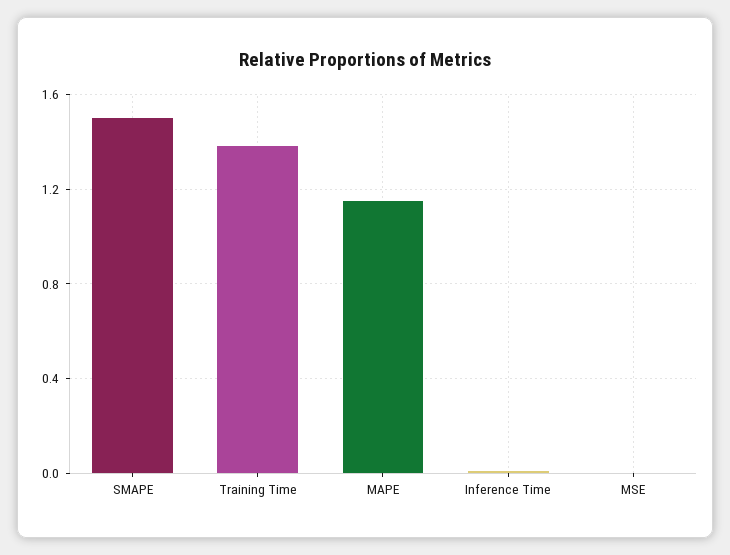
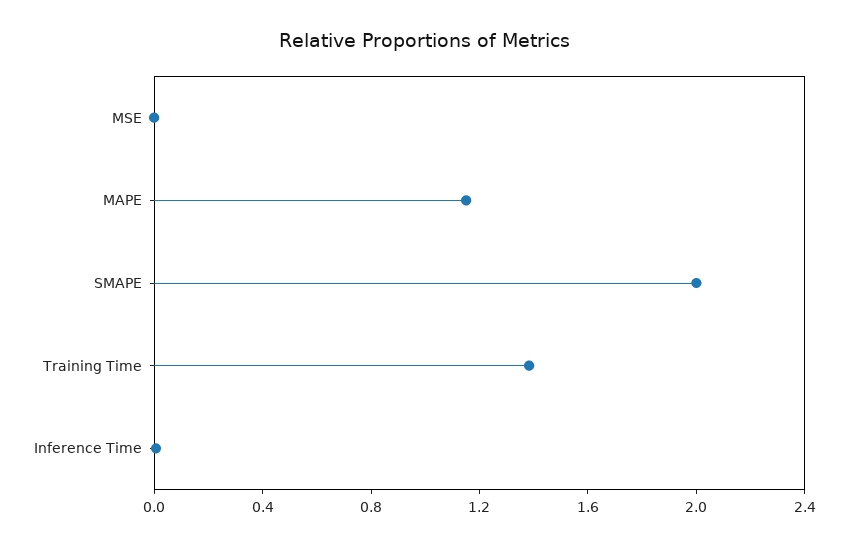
SMAPE: 1.5 -> 2

